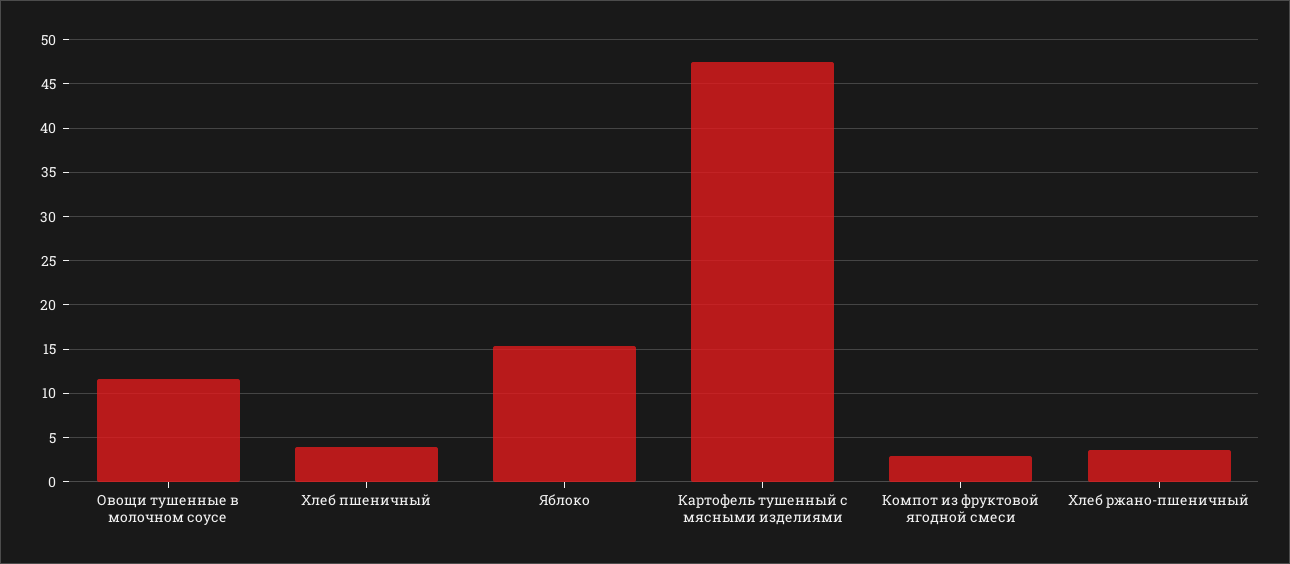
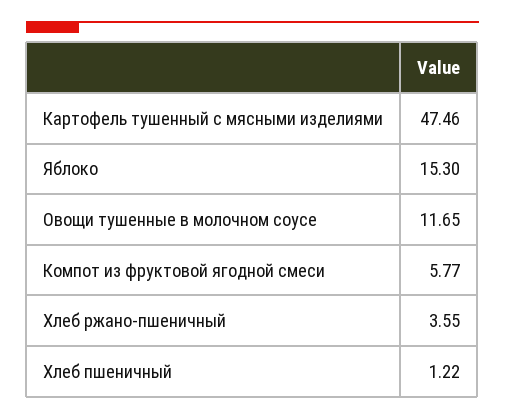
Хлеб пшеничный: 4 -> 1.22
Компот из фруктовой ягодной смеси: 3 -> 5.77

